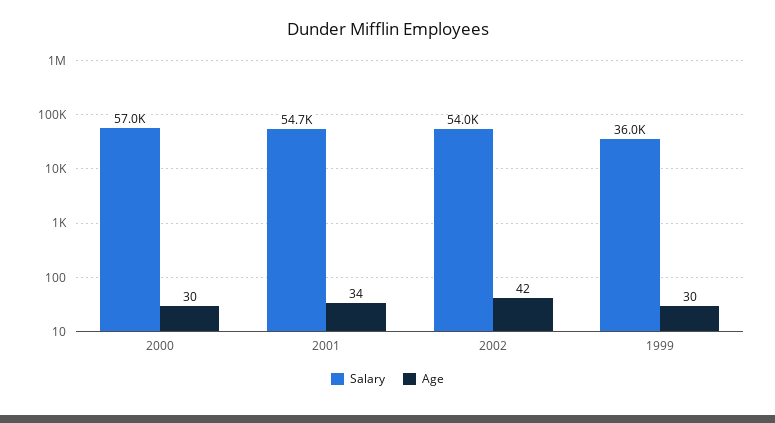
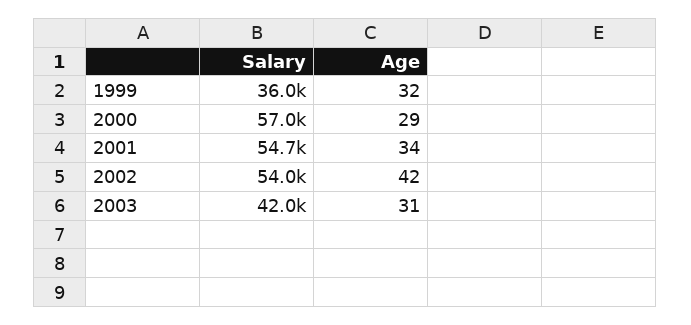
Age, 2000: 30 -> 29
Age, 1999: 30 -> 32
Salary, 2003: none -> 42000
Age, 2003: none -> 31

